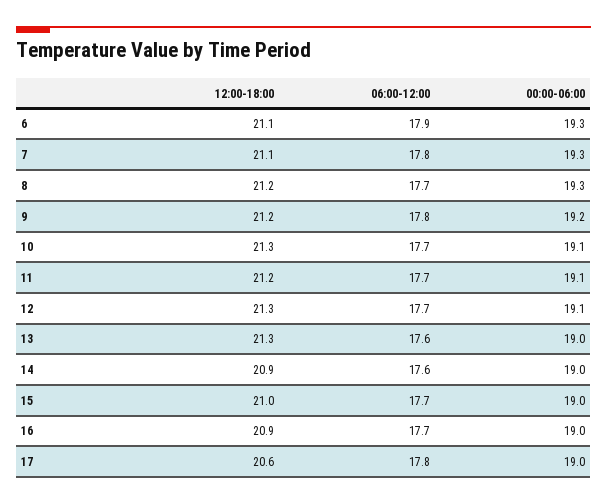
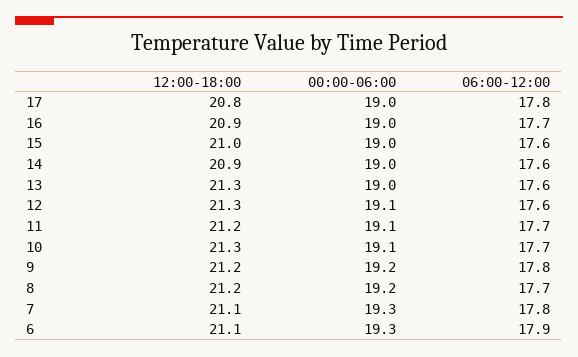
00:00-06:00, 8: 19.3 -> 19.2
06:00-12:00, 12: 17.7 -> 17.6
06:00-12:00, 15: 17.7 -> 17.6
12:00-18:00, 17: 20.6 -> 20.8

